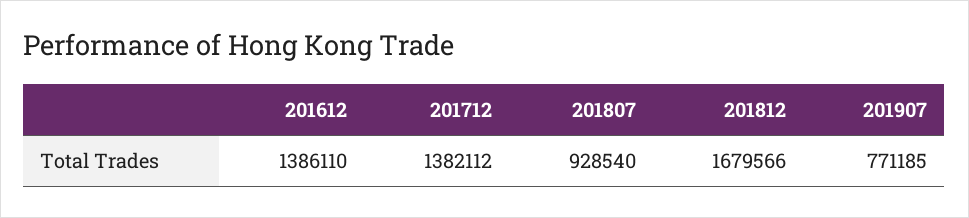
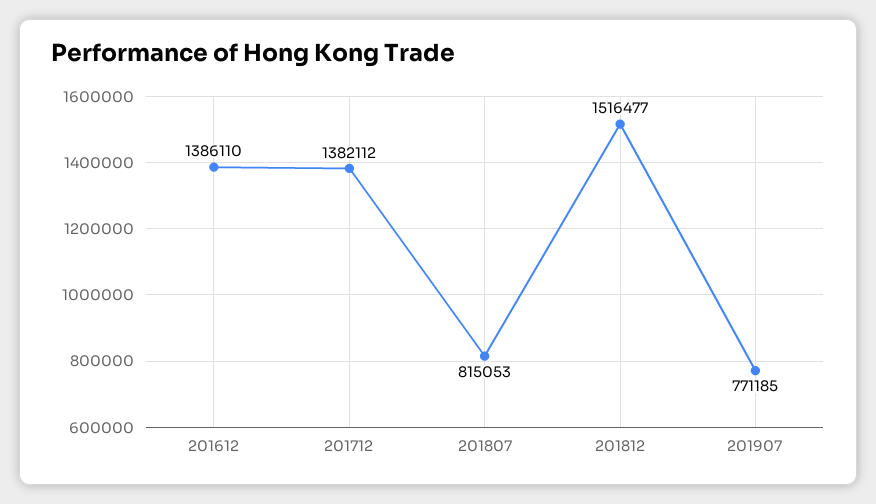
201807: 928540 -> 815053
201812: 1679566 -> 1516477

